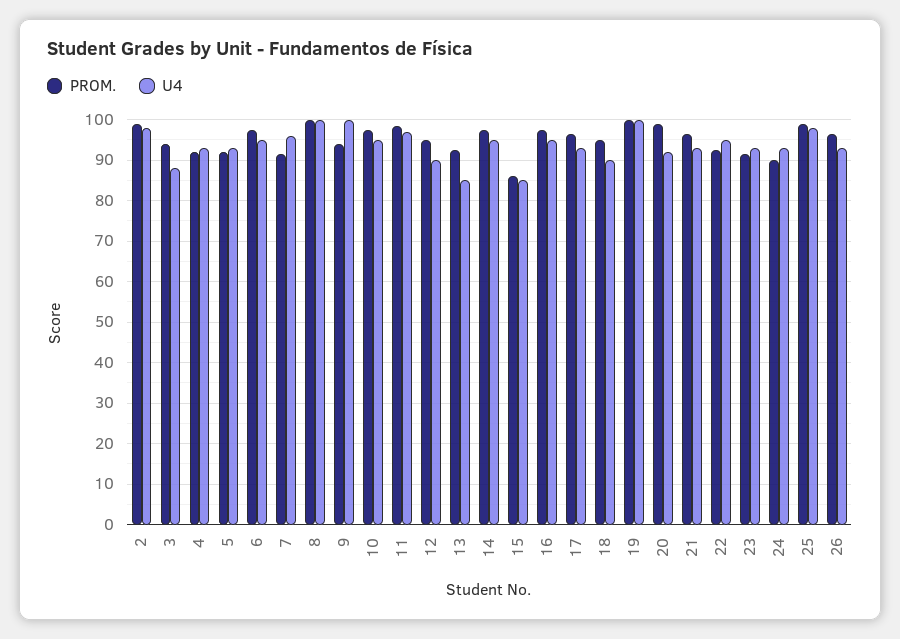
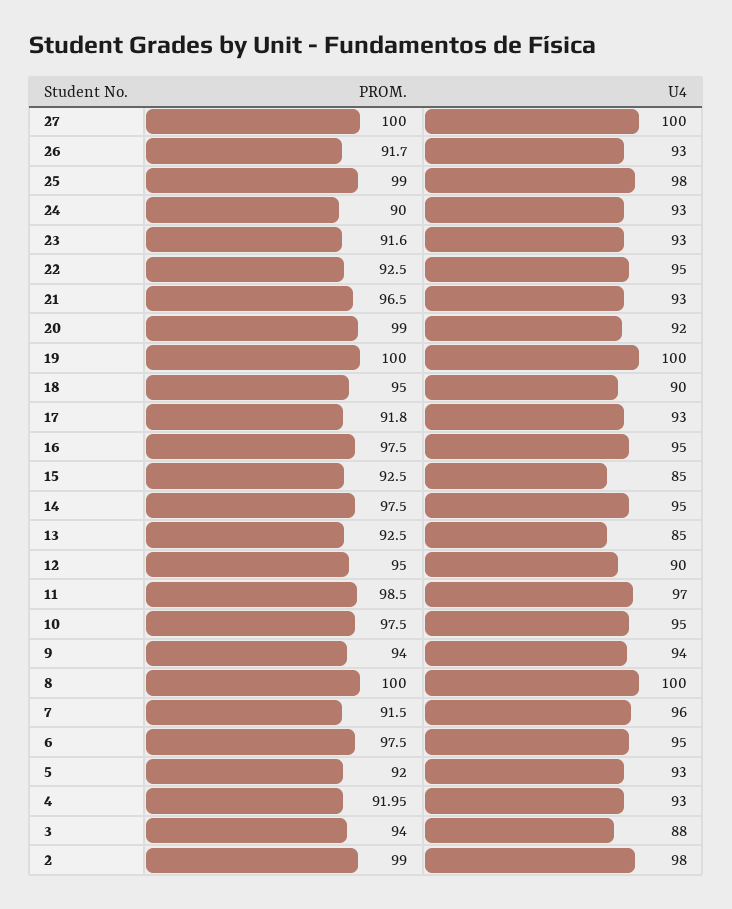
U4, 9: 100 -> 94
PROM., 15: 86 -> 92.5
PROM., 17: 96 -> 91.8
PROM., 26: 96 -> 91.7
PROM., 27: none -> 100
U4, 27: none -> 100

